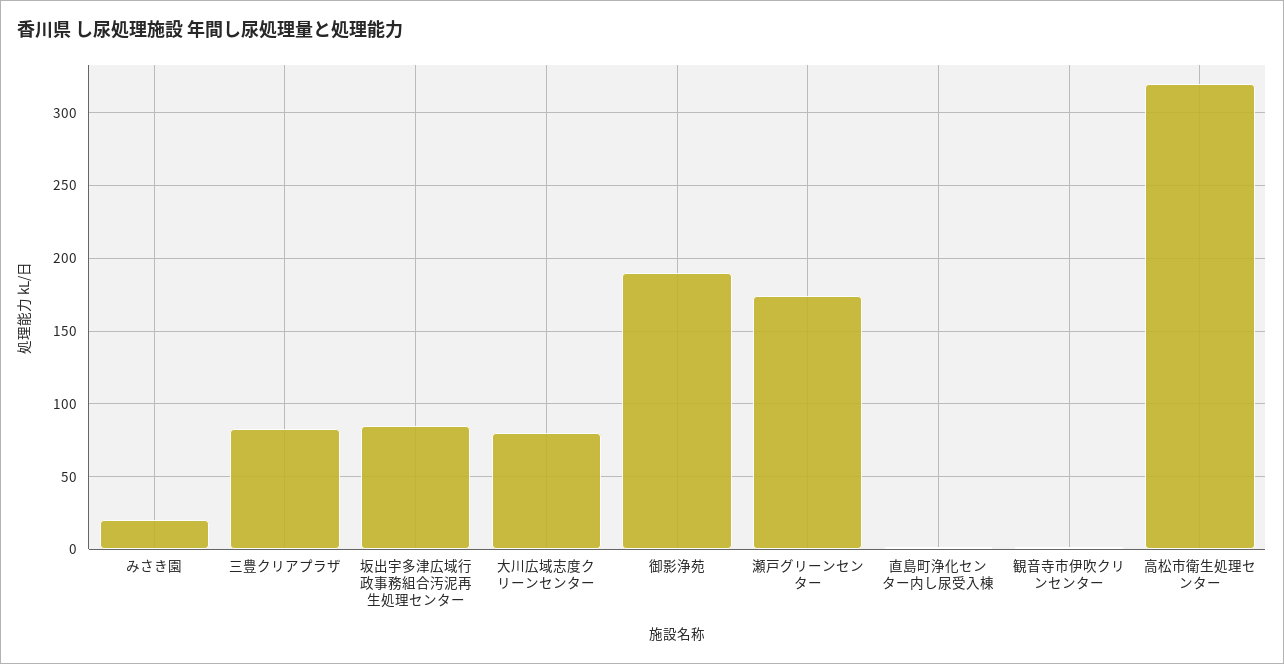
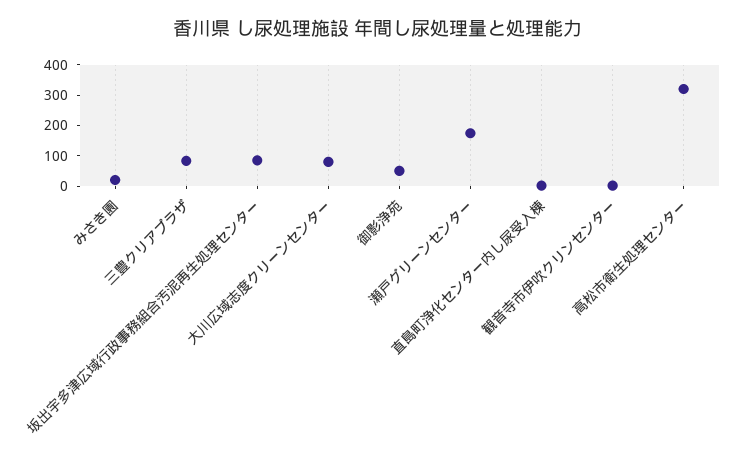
御影浄苑: 190 -> 50

